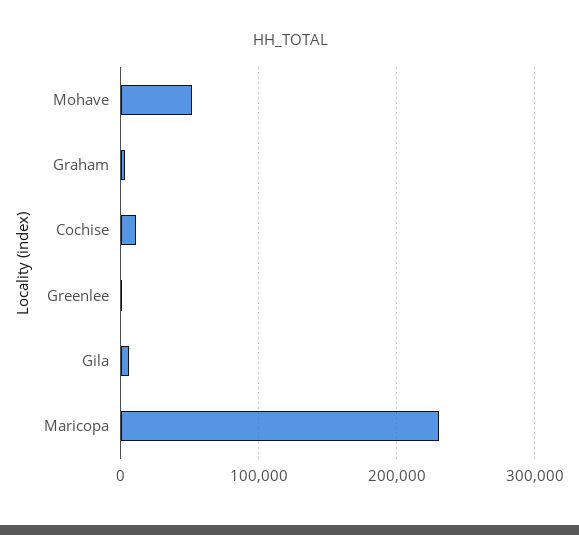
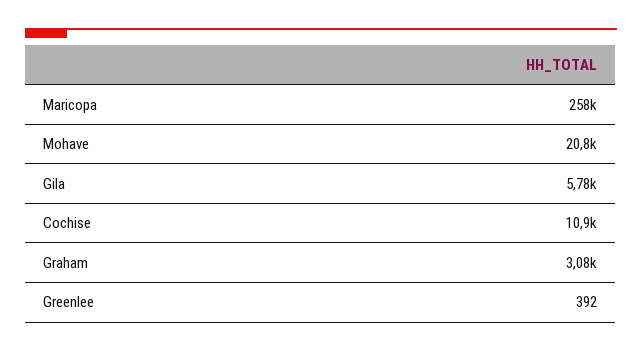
Mohave: 50000 -> 20800
Maricopa: 230000 -> 258000

